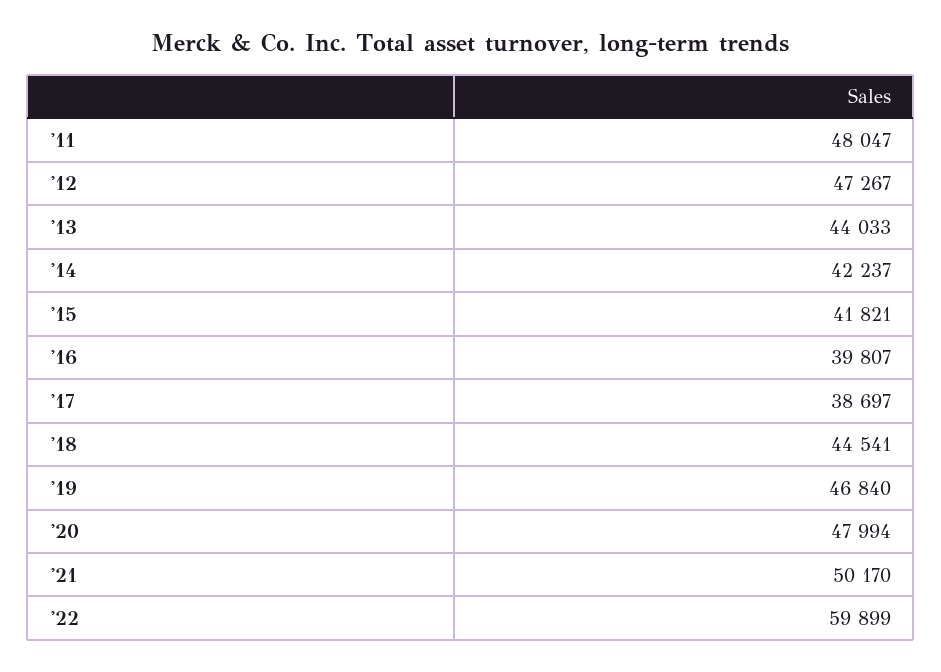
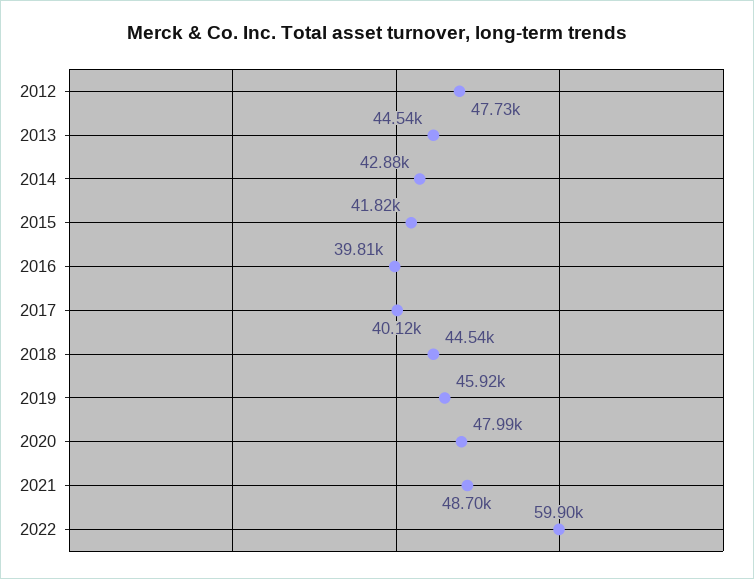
'11: 48047 -> none
'12: 47267 -> 47730
'13: 44033 -> 44540
'14: 42237 -> 42880
'17: 38697 -> 40120
'19: 46840 -> 45920
'21: 50170 -> 48700

